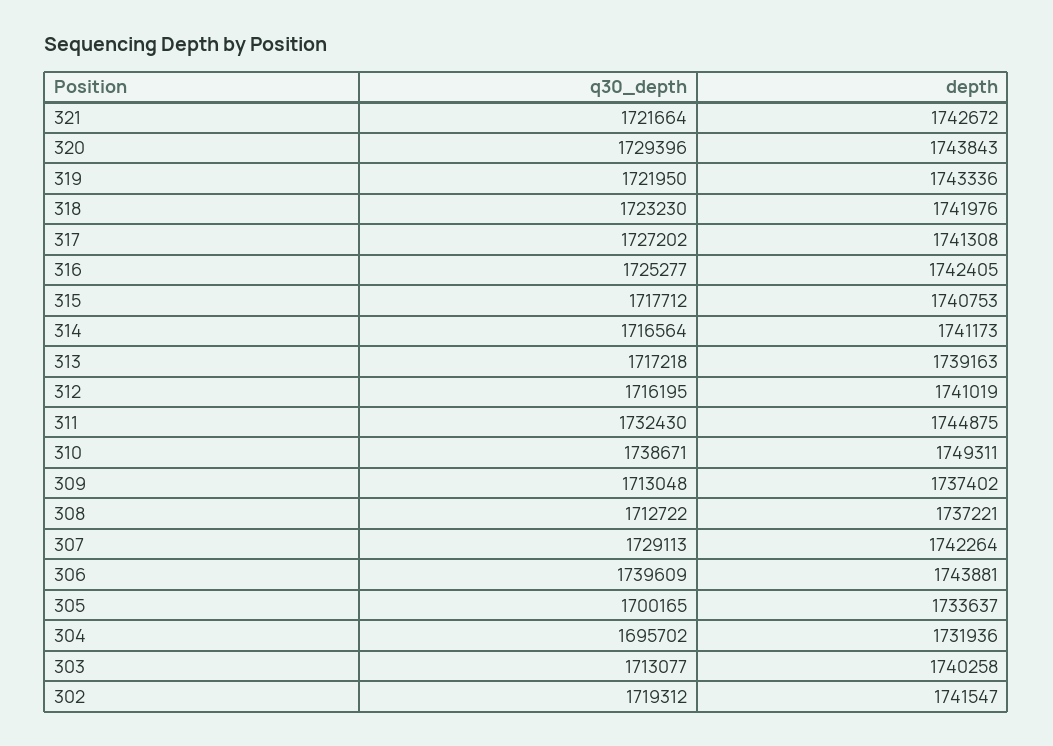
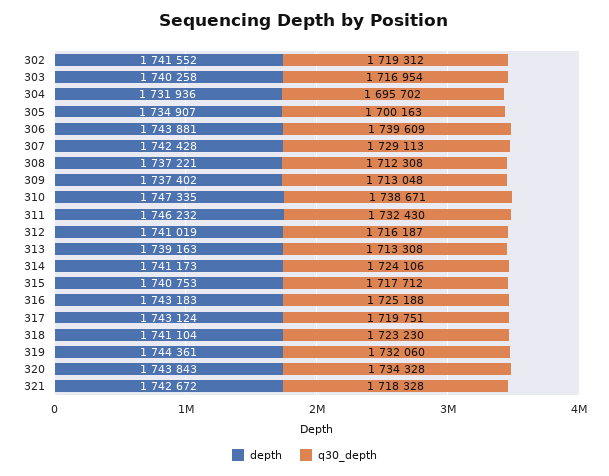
q30_depth, 321: 1721664 -> 1718328
q30_depth, 320: 1729396 -> 1734328
q30_depth, 319: 1721950 -> 1732060
depth, 319: 1743336 -> 1744361
depth, 318: 1741976 -> 1741104
q30_depth, 317: 1727202 -> 1719751
depth, 317: 1741308 -> 1743124
q30_depth, 316: 1725277 -> 1725188
depth, 316: 1742405 -> 1743183
q30_depth, 314: 1716564 -> 1724106
q30_depth, 313: 1717218 -> 1713308
q30_depth, 312: 1716195 -> 1716187
depth, 311: 1744875 -> 1746232
depth, 310: 1749311 -> 1747335
q30_depth, 308: 1712722 -> 1712308
depth, 307: 1742264 -> 1742428
q30_depth, 305: 1700165 -> 1700163
depth, 305: 1733637 -> 1734907
q30_depth, 303: 1713077 -> 1716954
depth, 302: 1741547 -> 1741552

